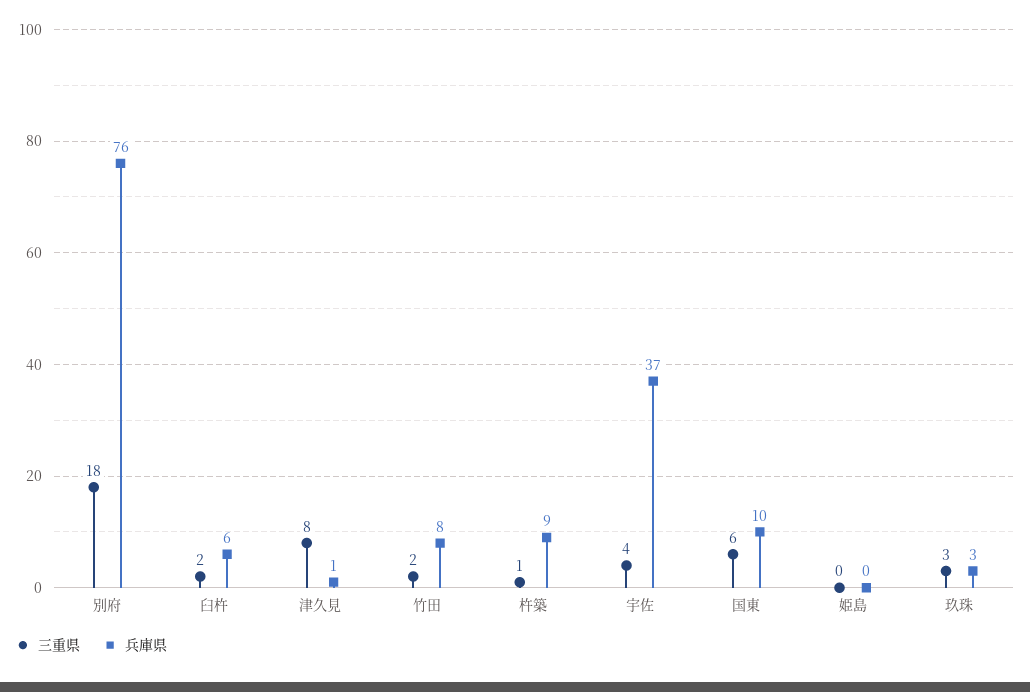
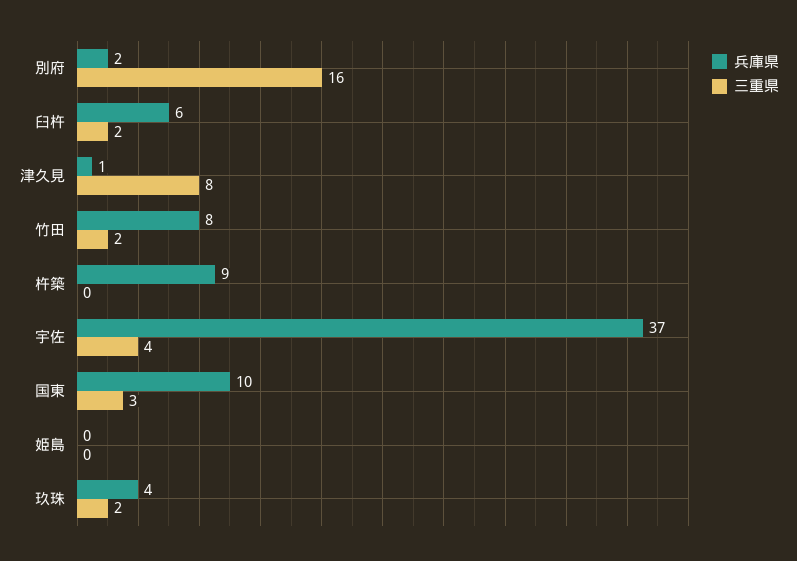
三重県, 別府: 18 -> 16
兵庫県, 別府: 76 -> 2
三重県, 杵築: 1 -> 0
三重県, 国東: 6 -> 3
三重県, 玖珠: 3 -> 2
兵庫県, 玖珠: 3 -> 4

